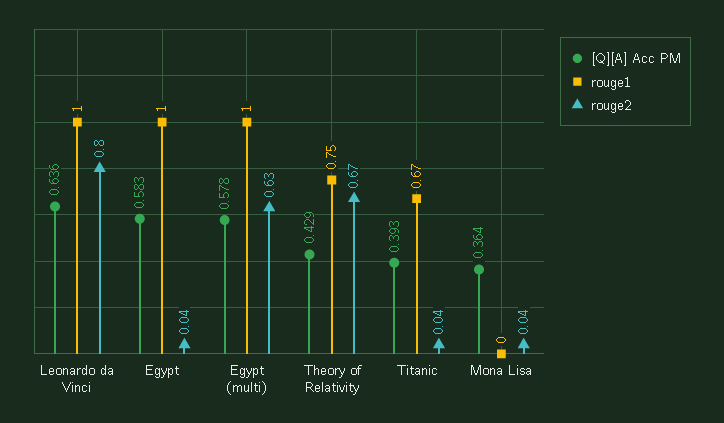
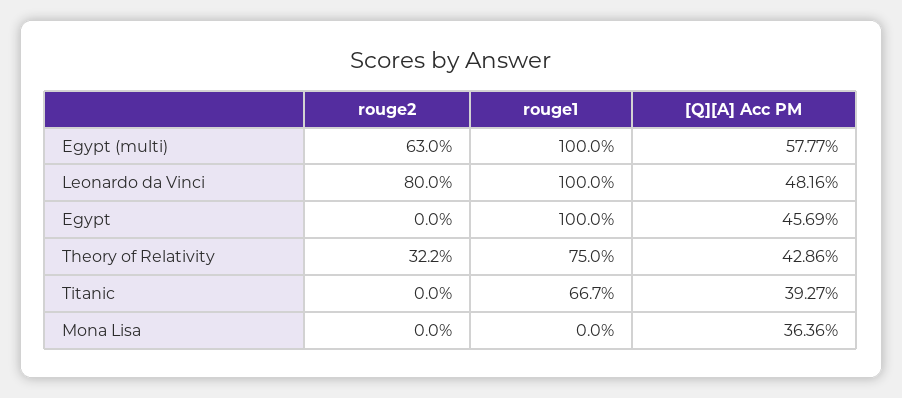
[Q][A] Acc PM, Leonardo da Vinci: 0.636 -> 0.4816
[Q][A] Acc PM, Egypt: 0.583 -> 0.4569
rouge2, Egypt: 0.04 -> 0
rouge2, Theory of Relativity: 0.67 -> 0.322
rouge2, Titanic: 0.04 -> 0
rouge2, Mona Lisa: 0.04 -> 0

